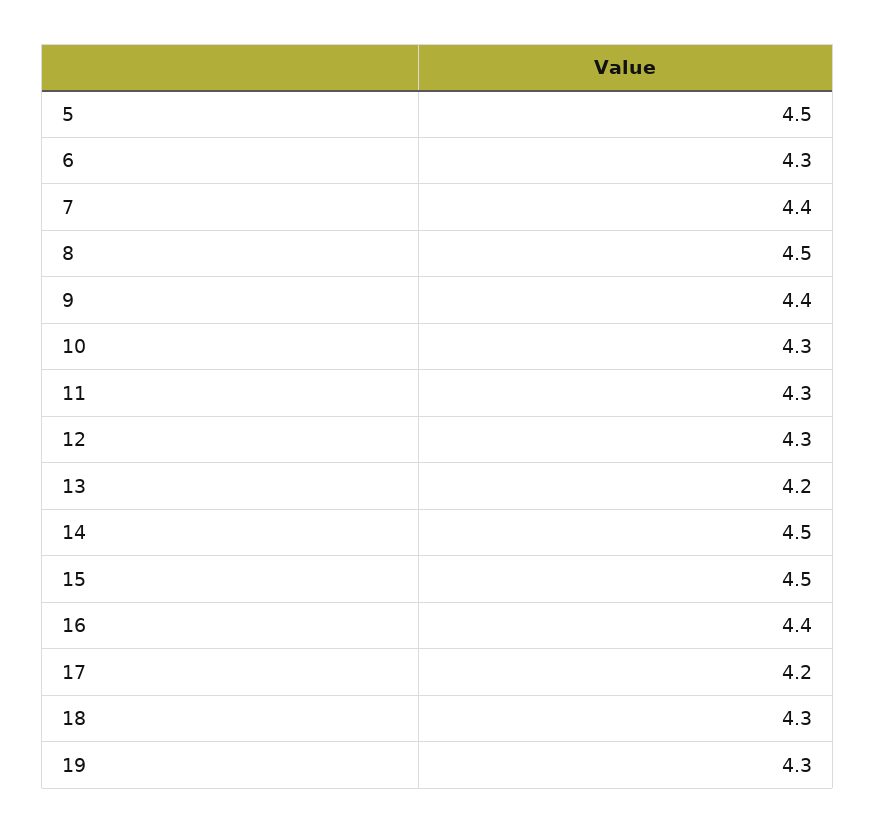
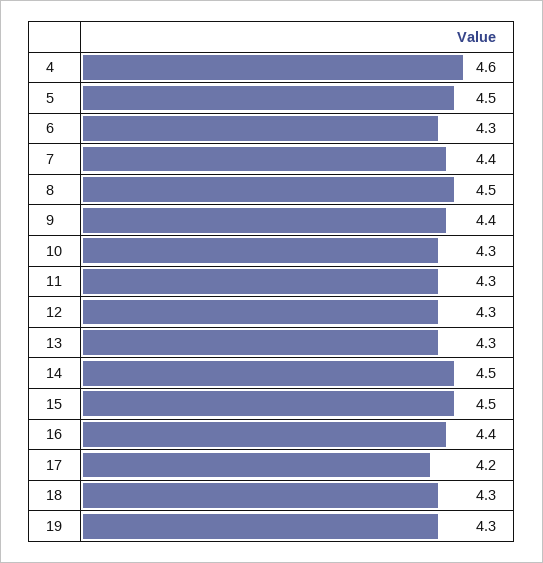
13: 4.2 -> 4.3
4: none -> 4.6

